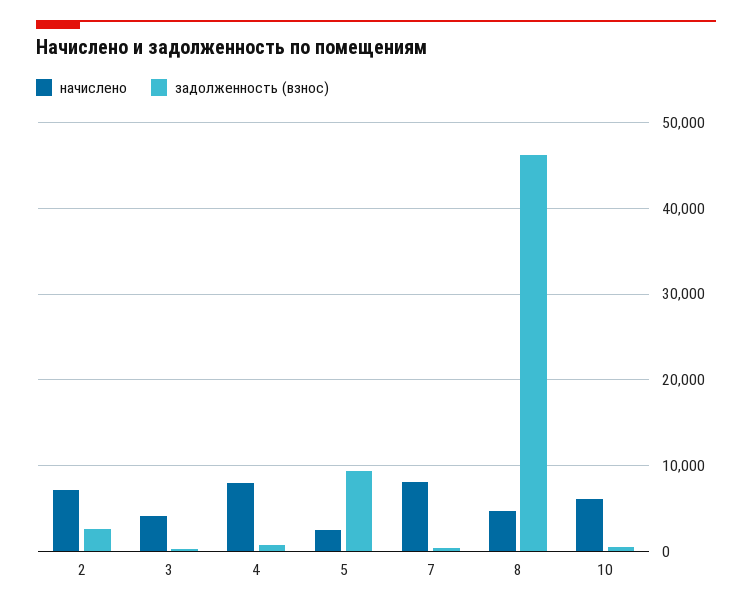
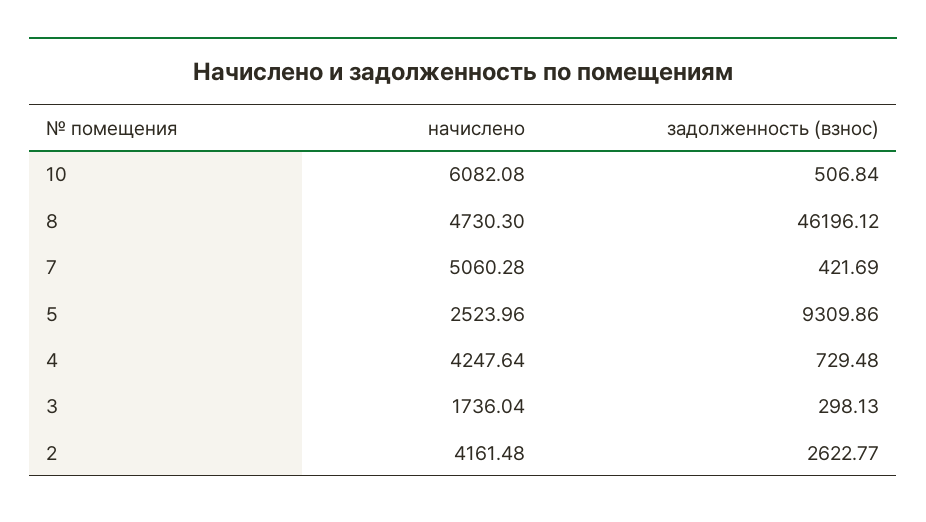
начислено, 2: 7000 -> 4161.48
начислено, 3: 4000 -> 1736.04
начислено, 4: 8000 -> 4247.64
начислено, 7: 8000 -> 5060.28

